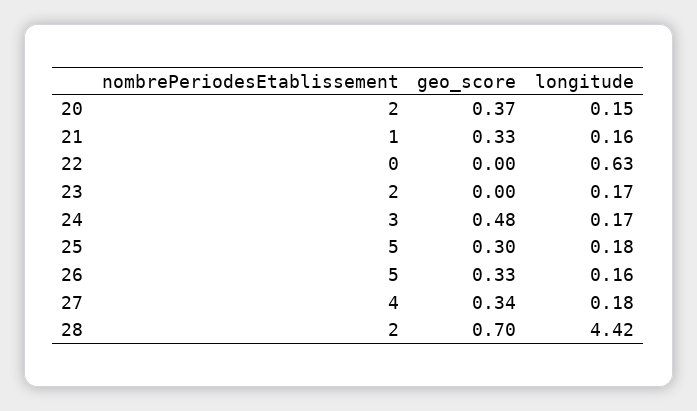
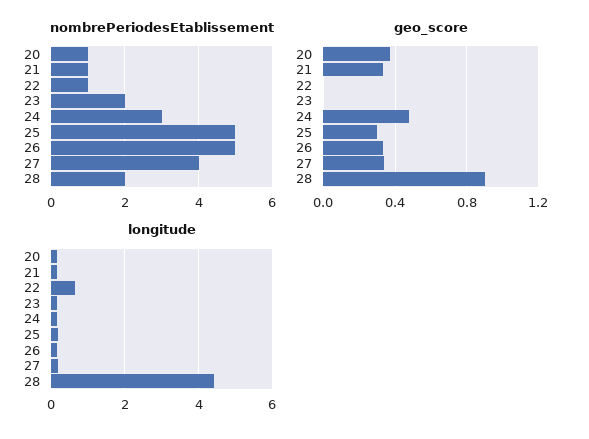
nombrePeriodesEtablissement, 20: 2 -> 1
nombrePeriodesEtablissement, 22: 0 -> 1
geo_score, 28: 0.7 -> 0.9

